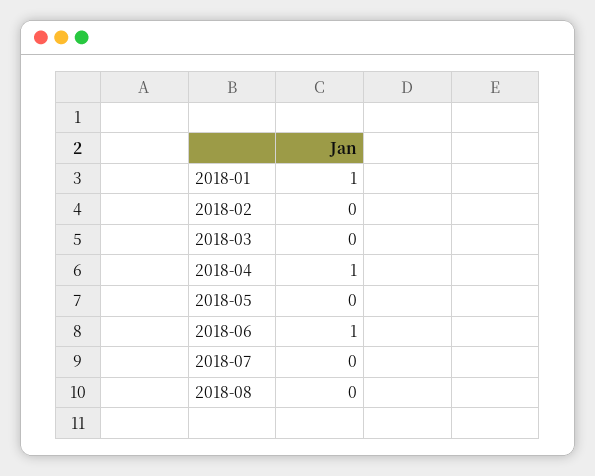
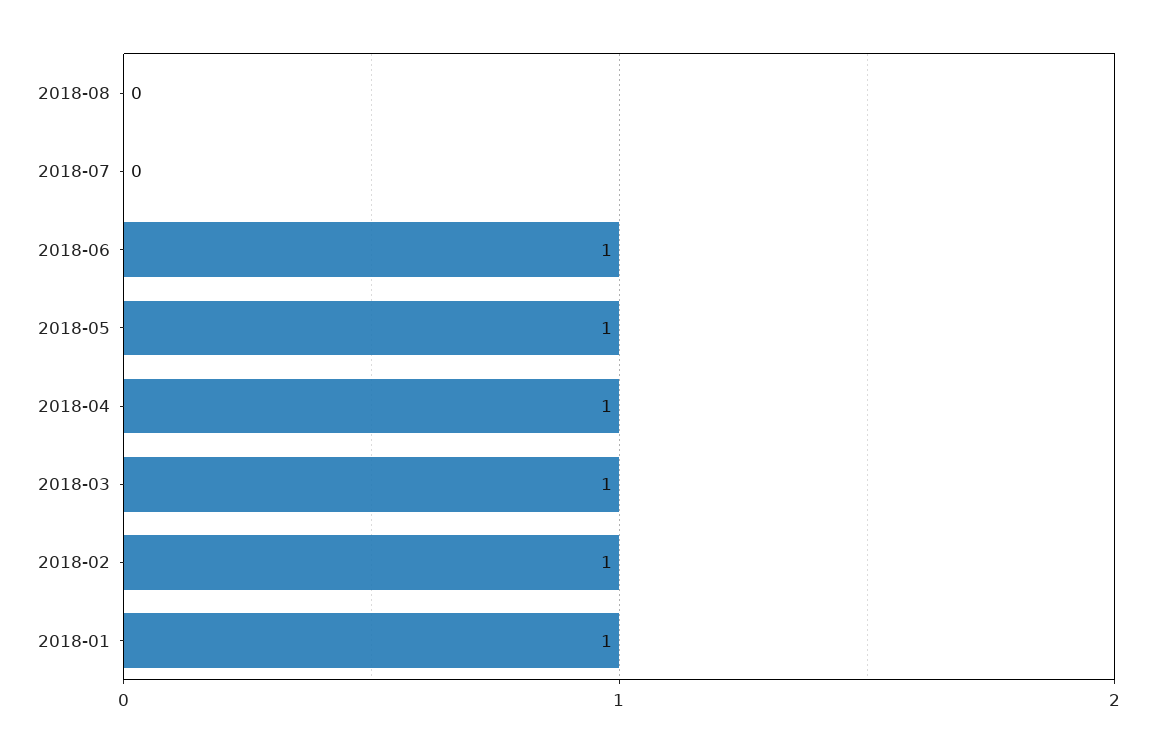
2018-02: 0 -> 1
2018-03: 0 -> 1
2018-05: 0 -> 1

